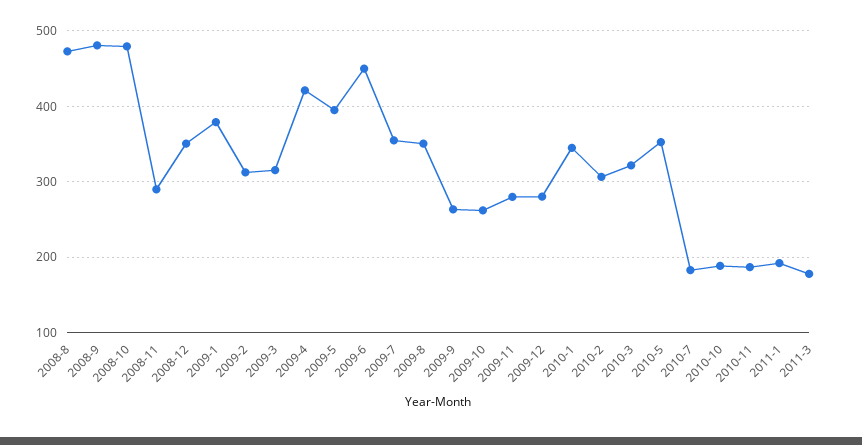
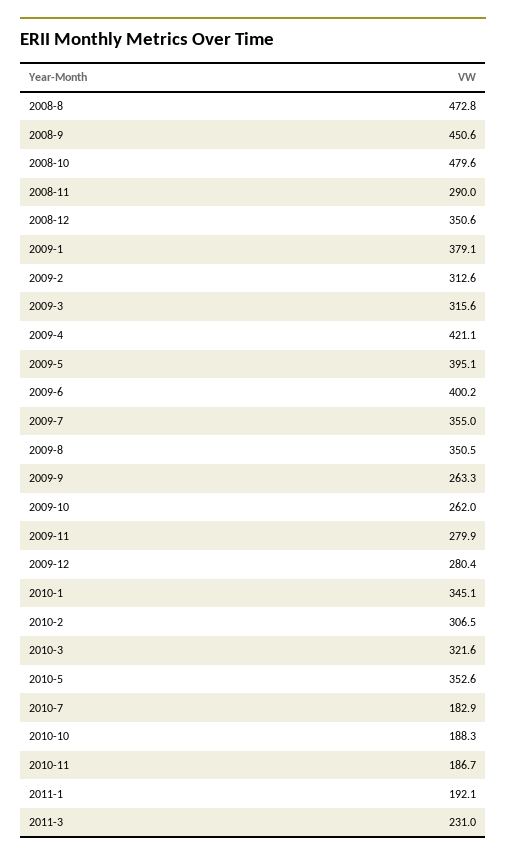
2008-9: 480 -> 450.6
2009-6: 450 -> 400.2
2011-3: 180 -> 231

